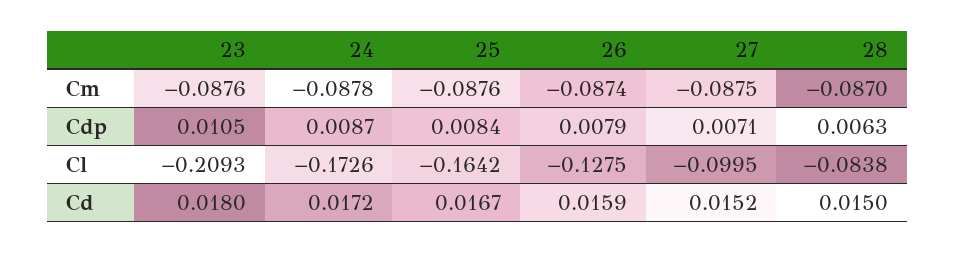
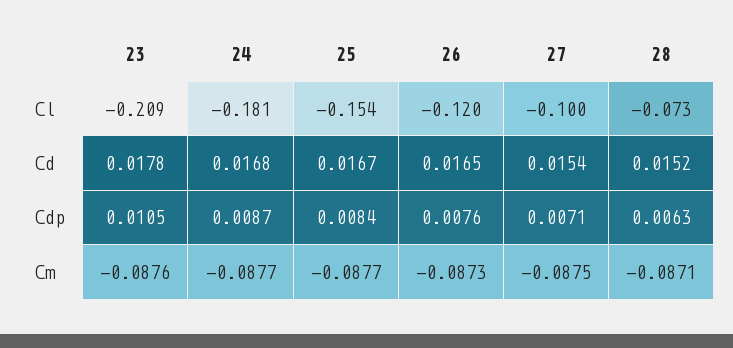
24, Cm: -0.0878 -> -0.0877
25, Cm: -0.0876 -> -0.0877
26, Cm: -0.0874 -> -0.0873
28, Cm: -0.087 -> -0.0871
26, Cdp: 0.0079 -> 0.0076
24, Cl: -0.1726 -> -0.181
25, Cl: -0.1642 -> -0.154
26, Cl: -0.1275 -> -0.12
28, Cl: -0.0838 -> -0.073
23, Cd: 0.018 -> 0.0178
24, Cd: 0.0172 -> 0.0168
26, Cd: 0.0159 -> 0.0165
27, Cd: 0.0152 -> 0.0154
28, Cd: 0.015 -> 0.0152

